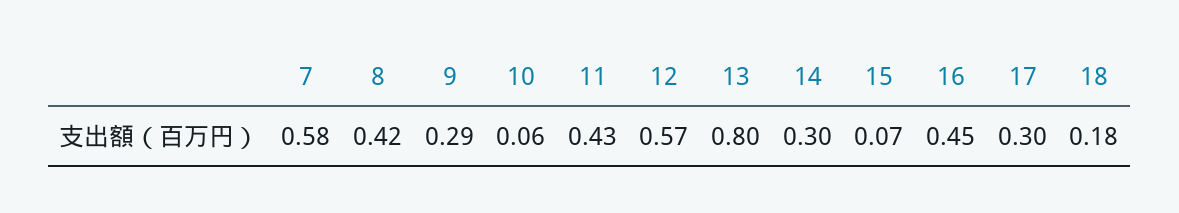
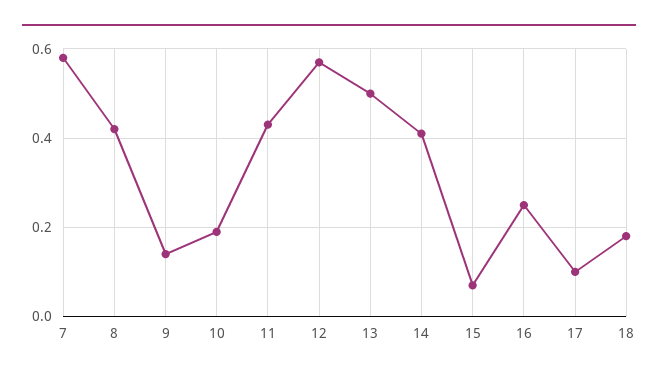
9: 0.29 -> 0.15
10: 0.06 -> 0.2
13: 0.8 -> 0.5
14: 0.3 -> 0.4
16: 0.45 -> 0.25
17: 0.3 -> 0.1

